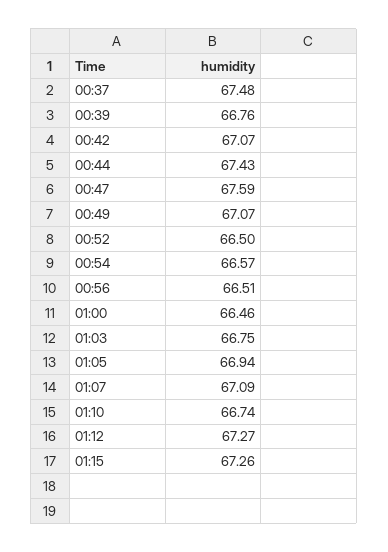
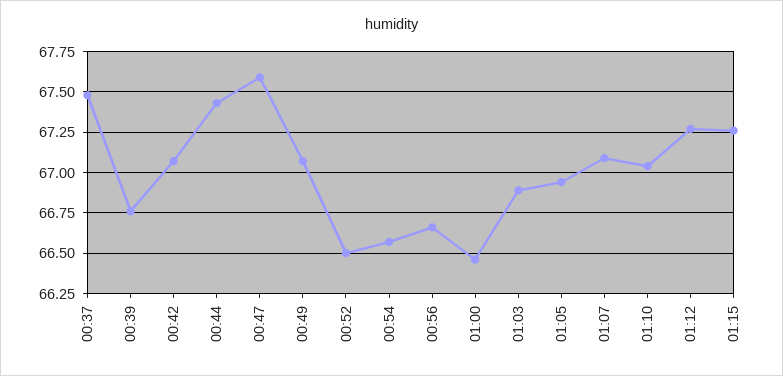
00:56: 66.51 -> 66.65
01:03: 66.75 -> 66.9
01:10: 66.74 -> 67.05

